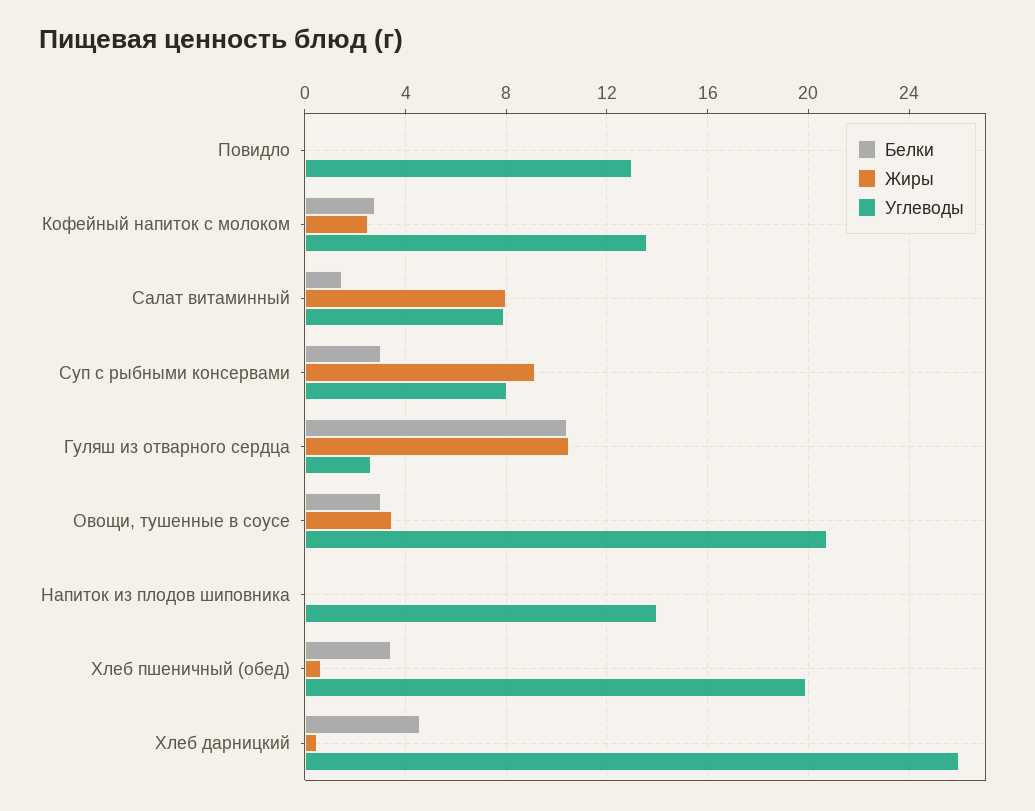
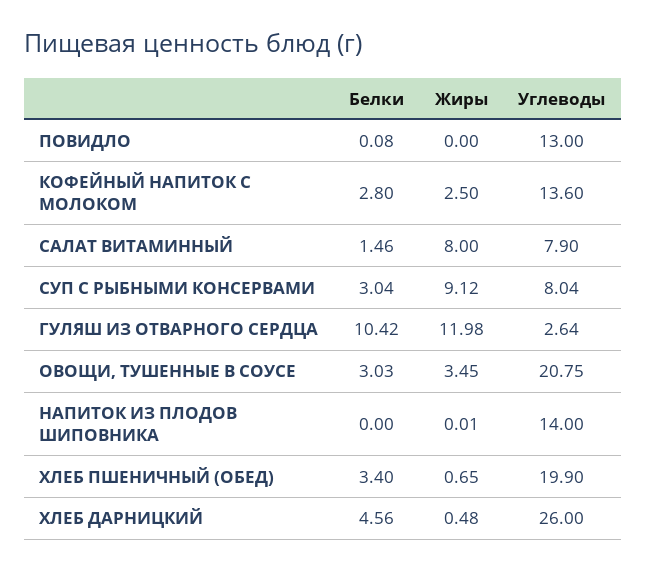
Жиры, Гуляш из отварного сердца: 10.5 -> 11.98

